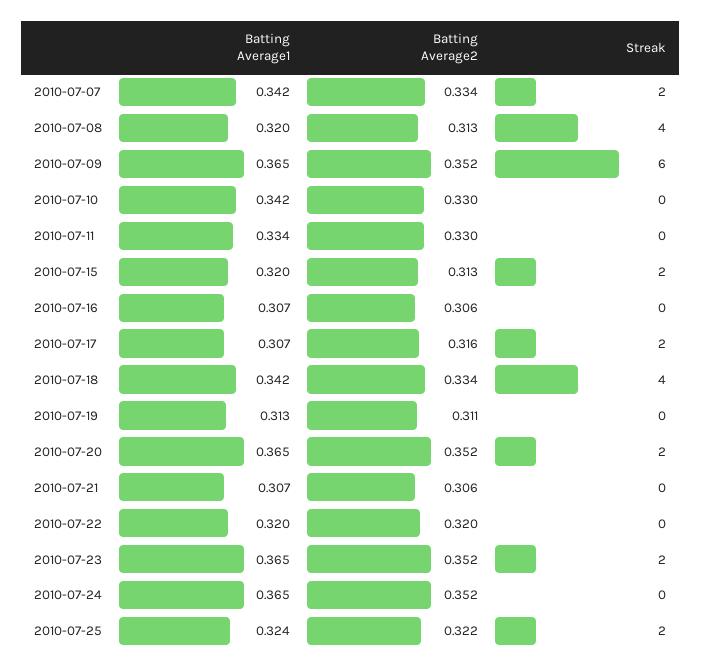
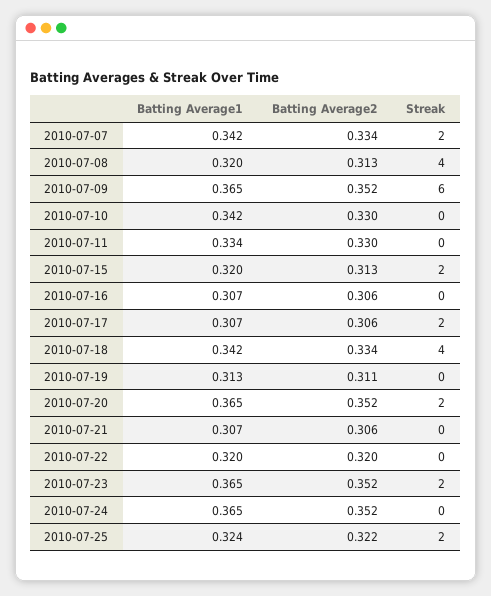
Batting Average2, 2010-07-17: 0.316 -> 0.306

